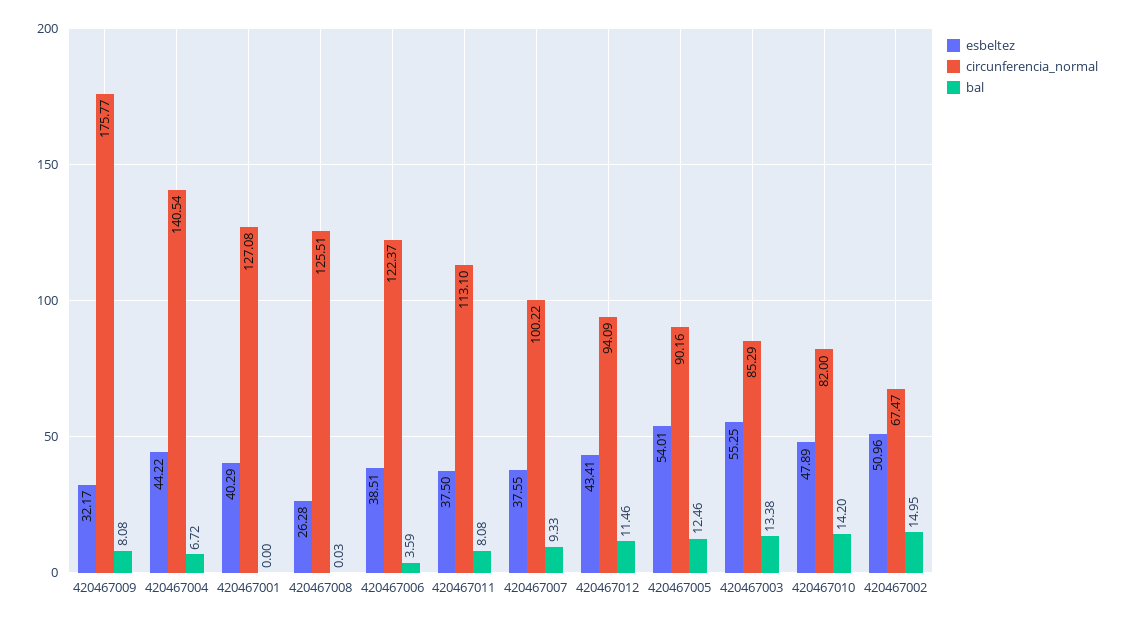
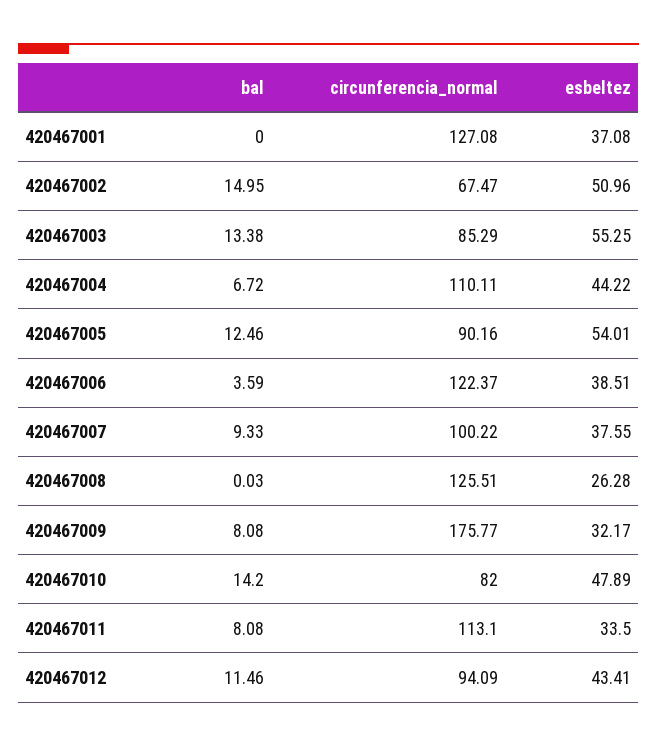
circunferencia_normal, 420467004: 140.54 -> 110.11
esbeltez, 420467001: 40.29 -> 37.08
esbeltez, 420467011: 37.5 -> 33.5

